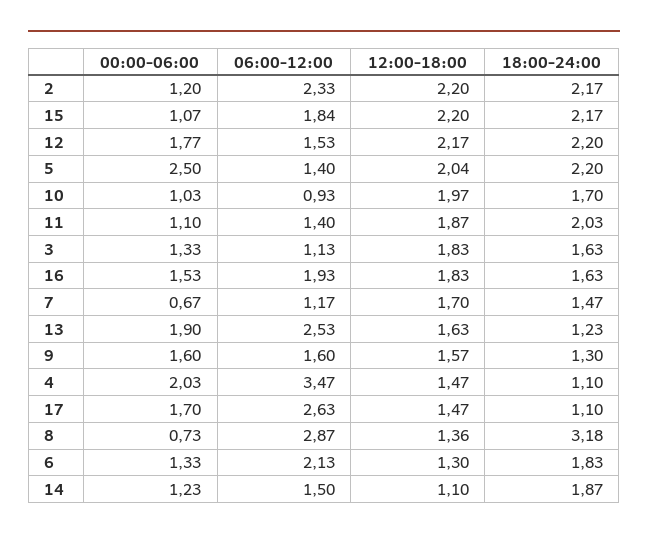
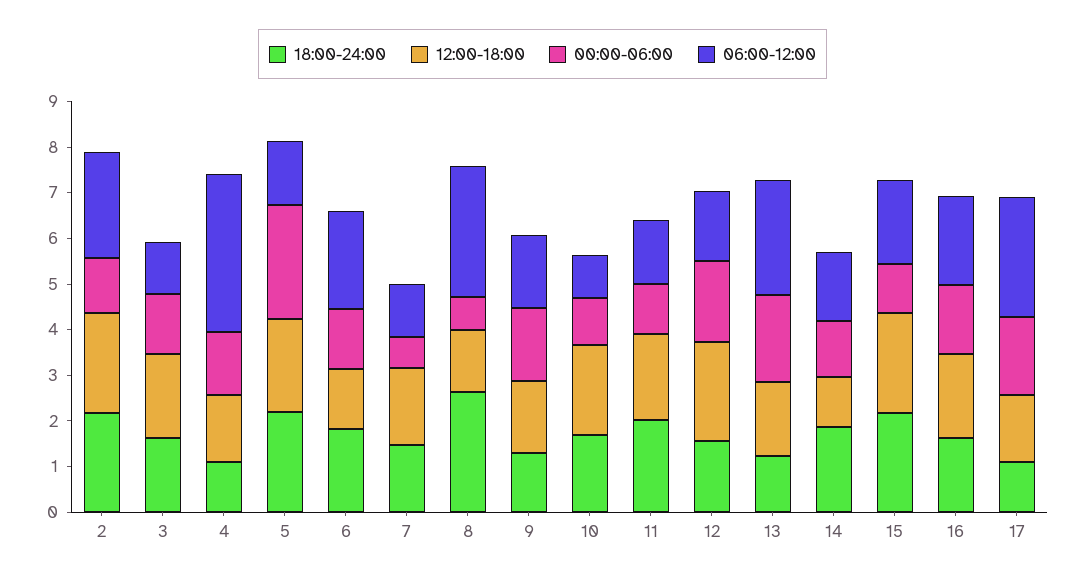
18:00-24:00, 12: 2.2 -> 1.6
00:00-06:00, 4: 2.03 -> 1.4
18:00-24:00, 8: 3.18 -> 2.6

